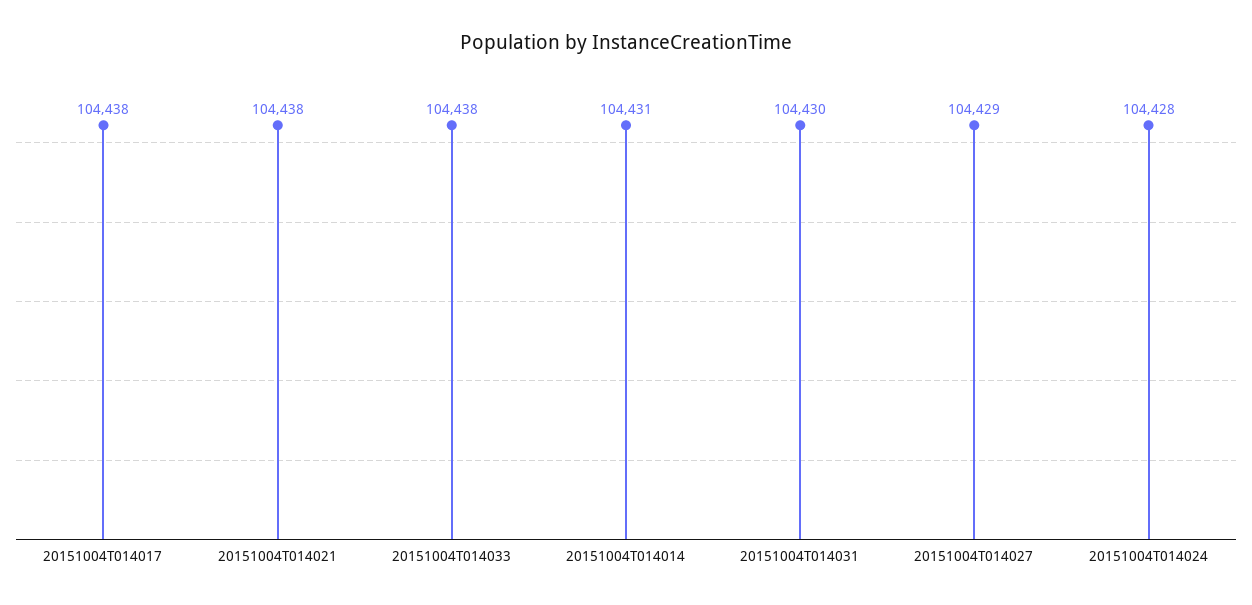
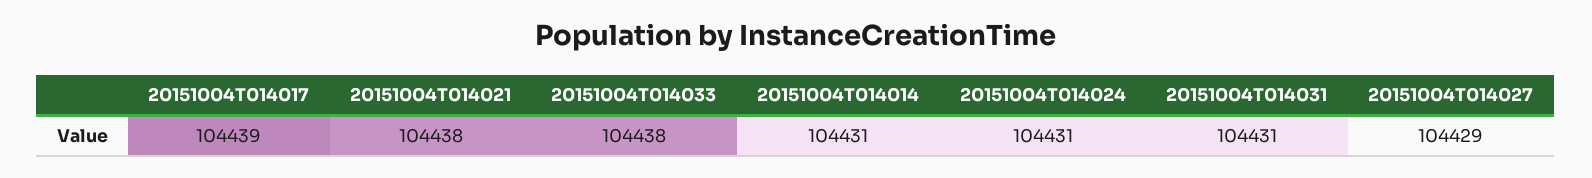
20151004T014017: 104438 -> 104439
20151004T014031: 104430 -> 104431
20151004T014024: 104428 -> 104431

